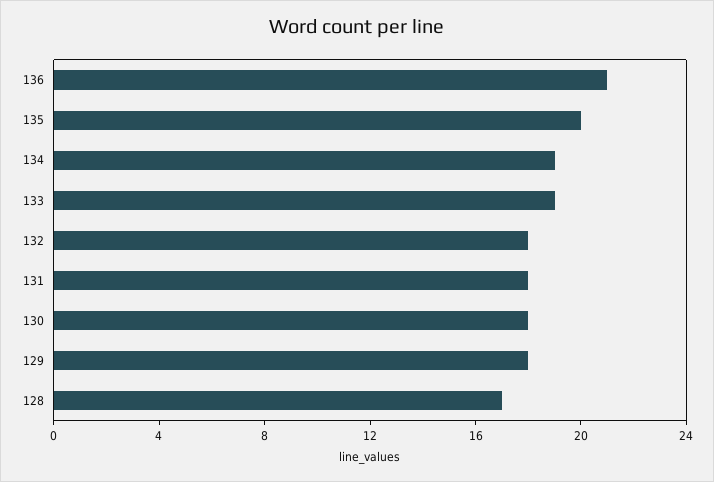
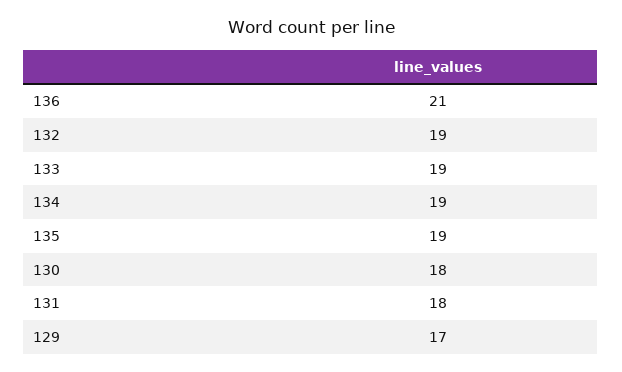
135: 20 -> 19
132: 18 -> 19
129: 18 -> 17
128: 17 -> none

